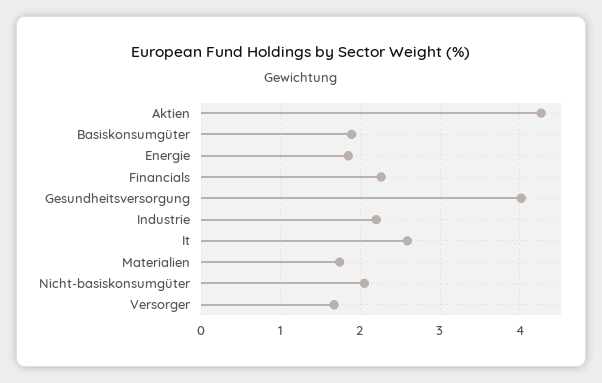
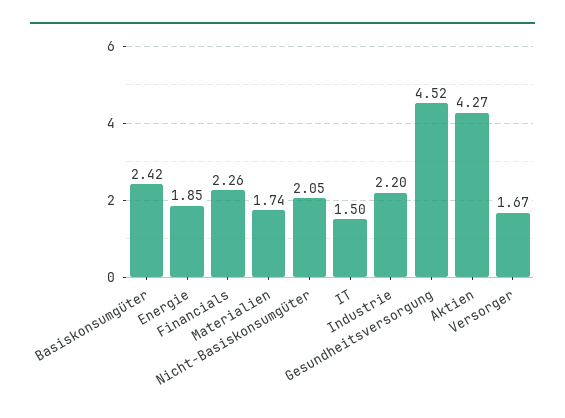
Basiskonsumgüter: 1.9 -> 2.42
Gesundheitsversorgung: 4 -> 4.52
It: 2.6 -> 1.5

